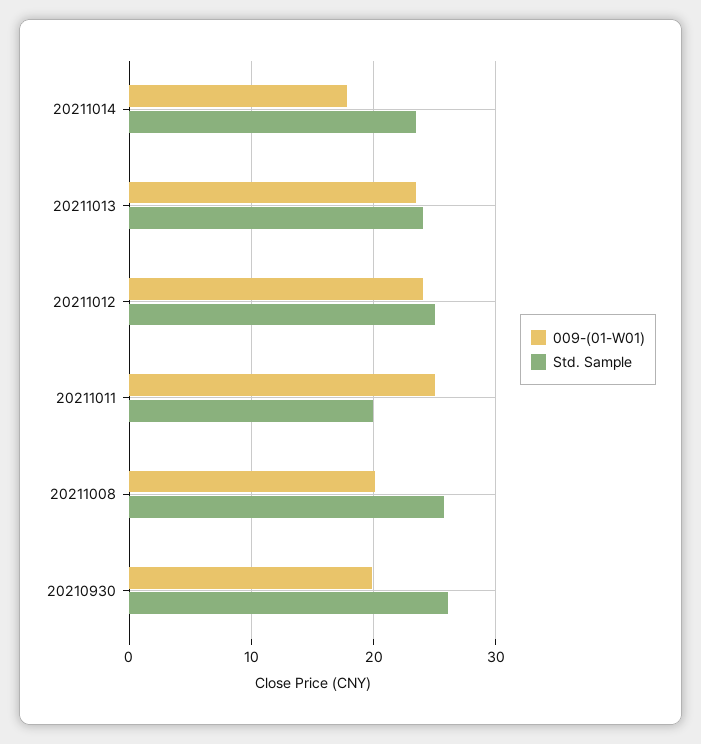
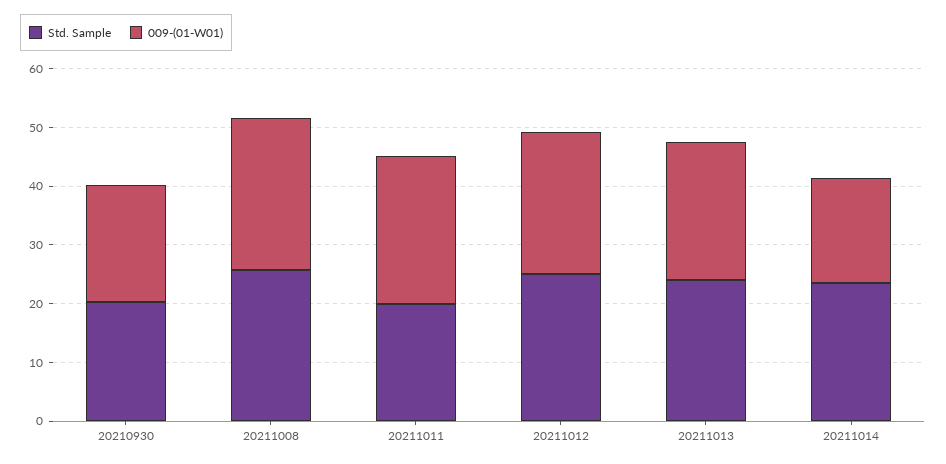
009-(01-W01), 20211008: 20 -> 26
Std. Sample, 20210930: 26 -> 20

